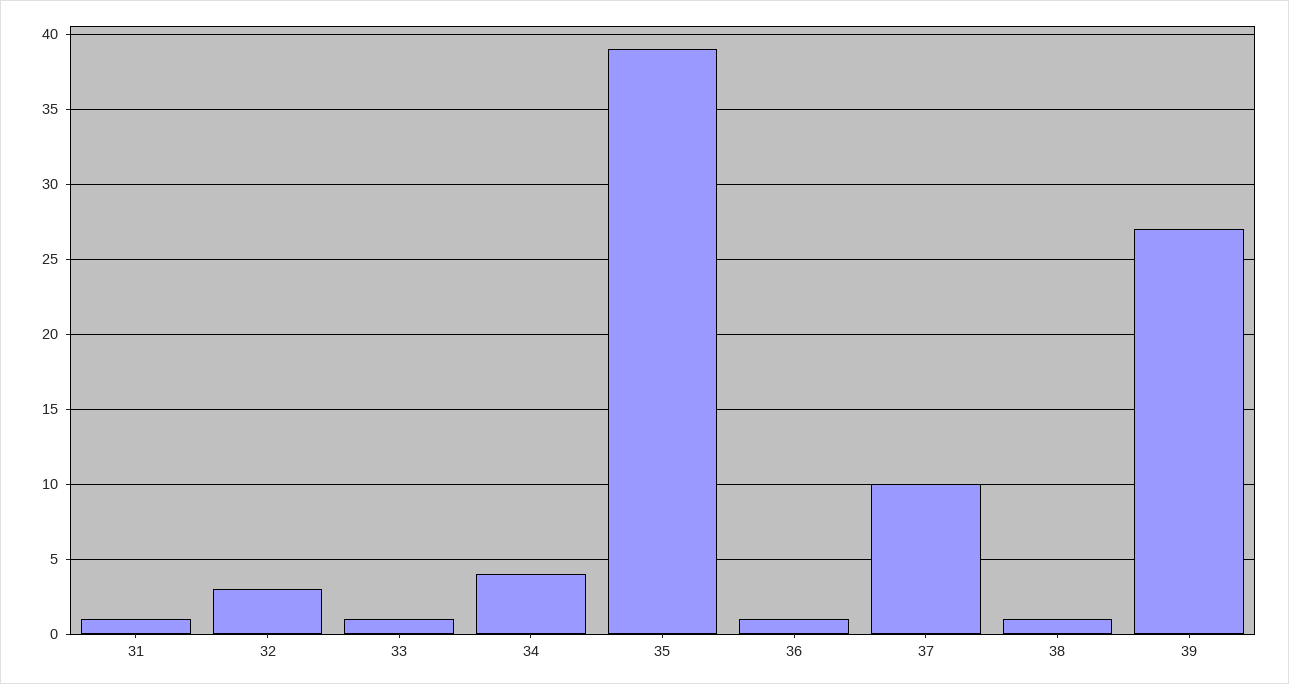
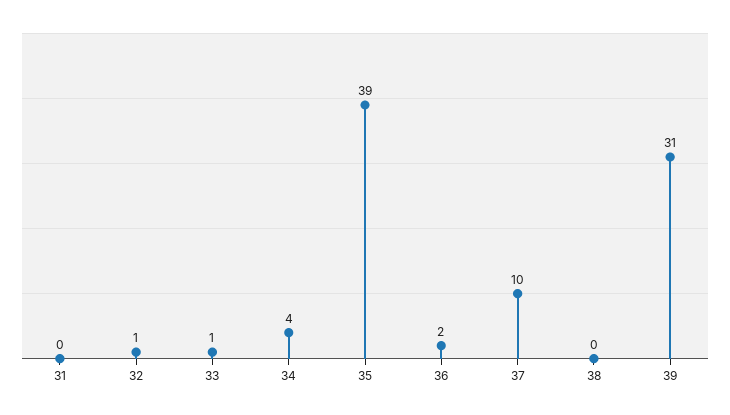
31: 1 -> 0
32: 3 -> 1
36: 1 -> 2
38: 1 -> 0
39: 27 -> 31

